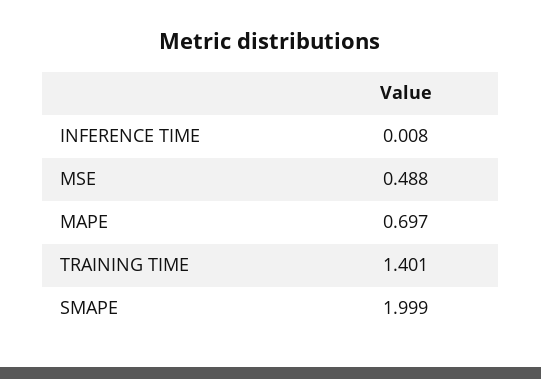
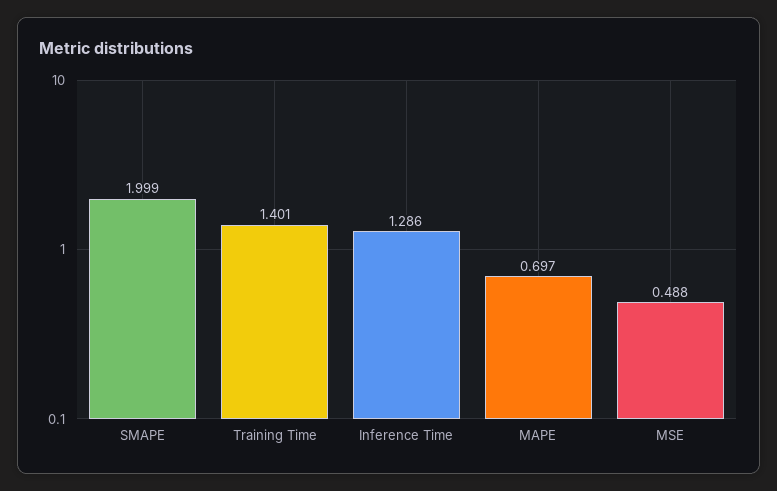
INFERENCE TIME: 0.008 -> 1.286

